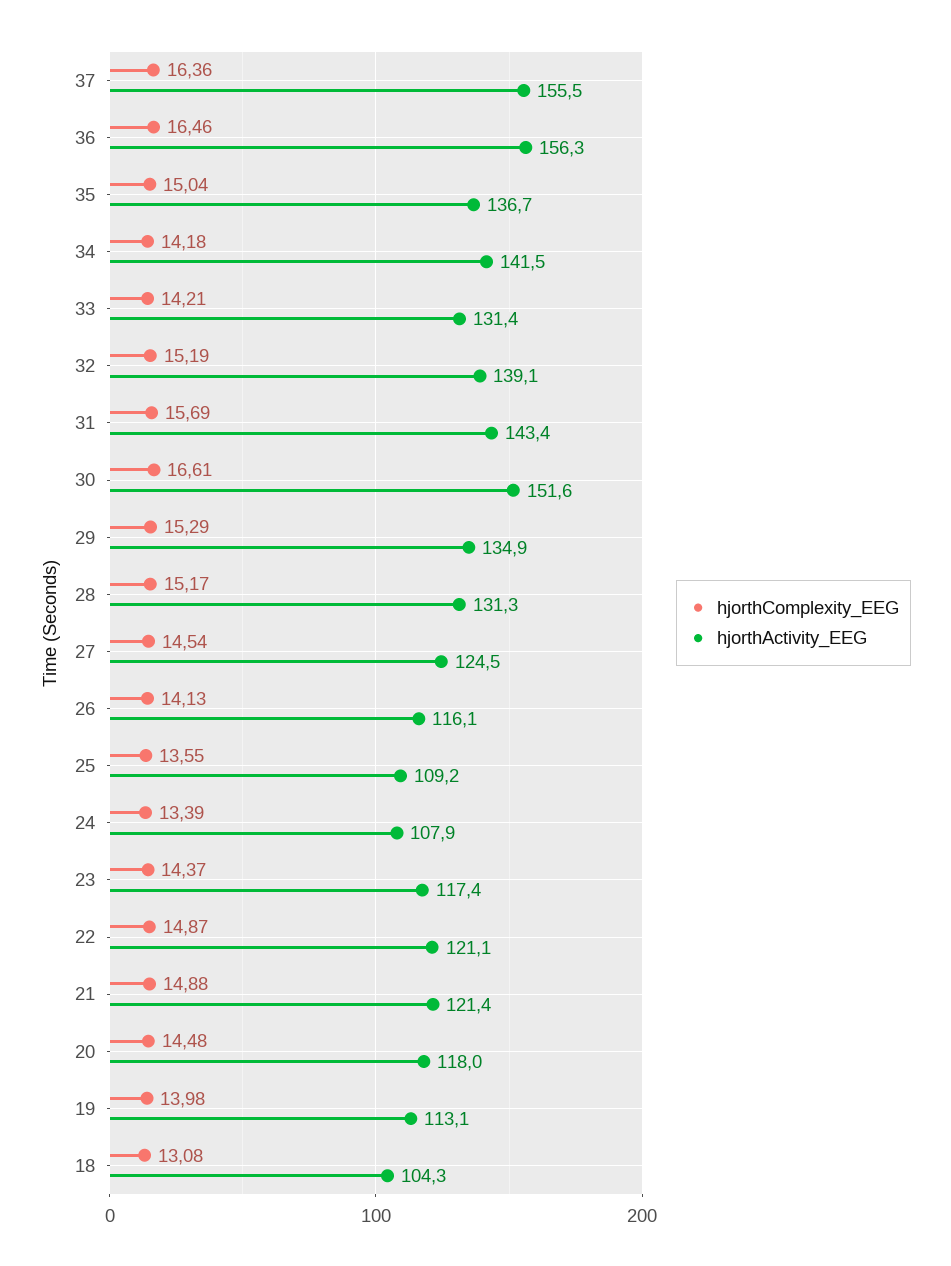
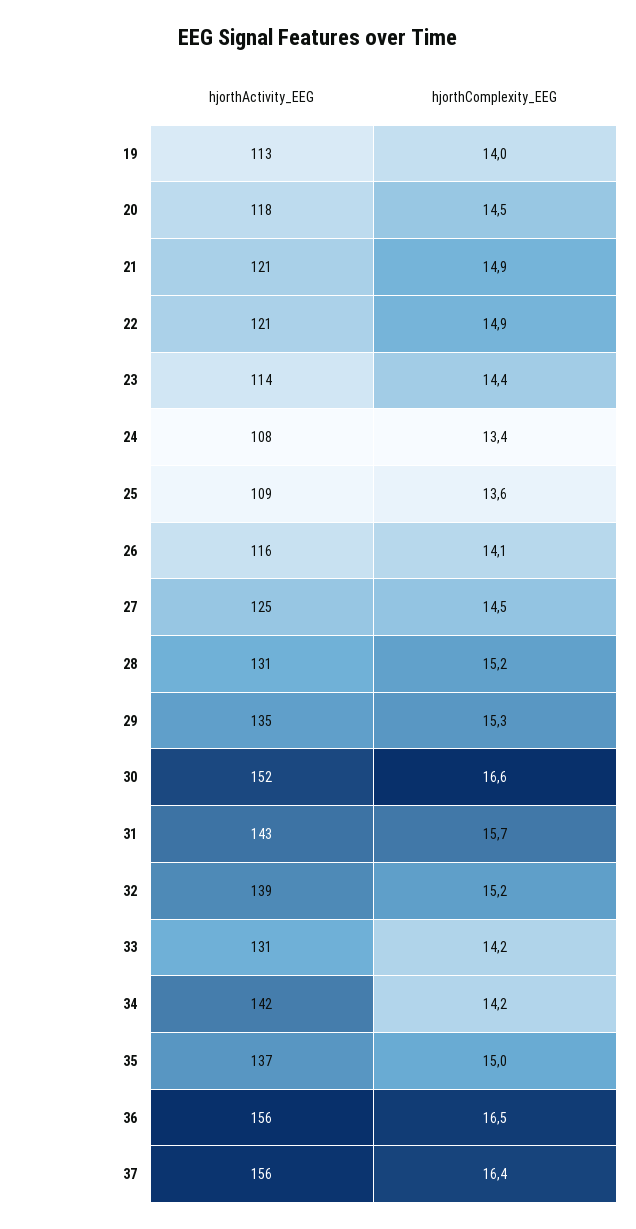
hjorthActivity_EEG, 23: 117.4 -> 114
hjorthComplexity_EEG, 18: 13.08 -> none
hjorthActivity_EEG, 18: 104.3 -> none

